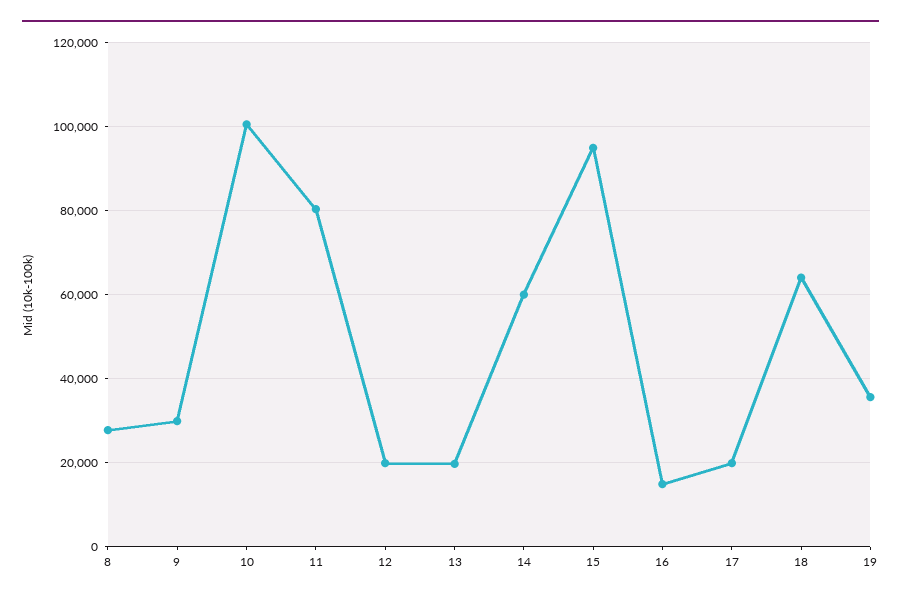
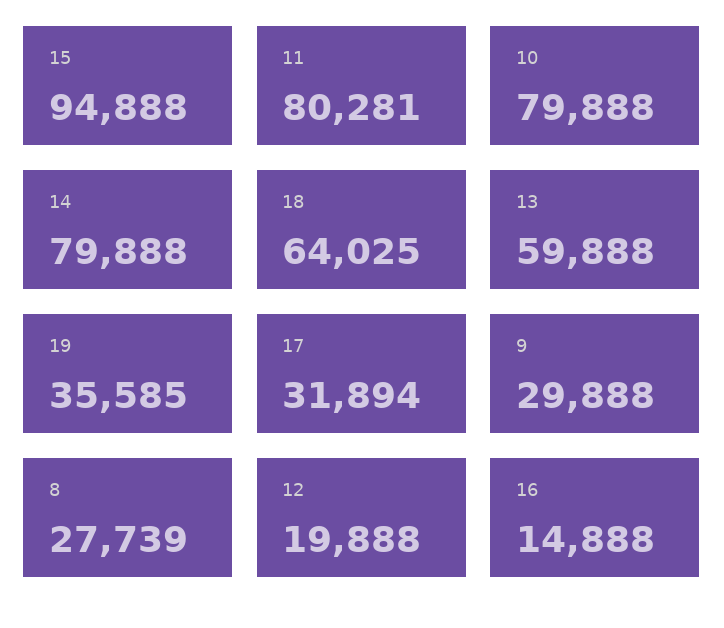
10: 100000 -> 79888
13: 20000 -> 59888
14: 60000 -> 79888
17: 20000 -> 31894

